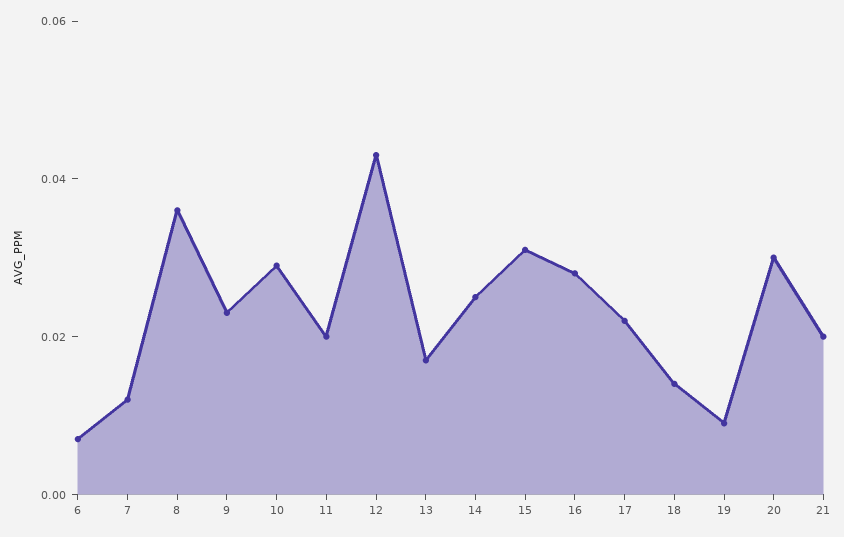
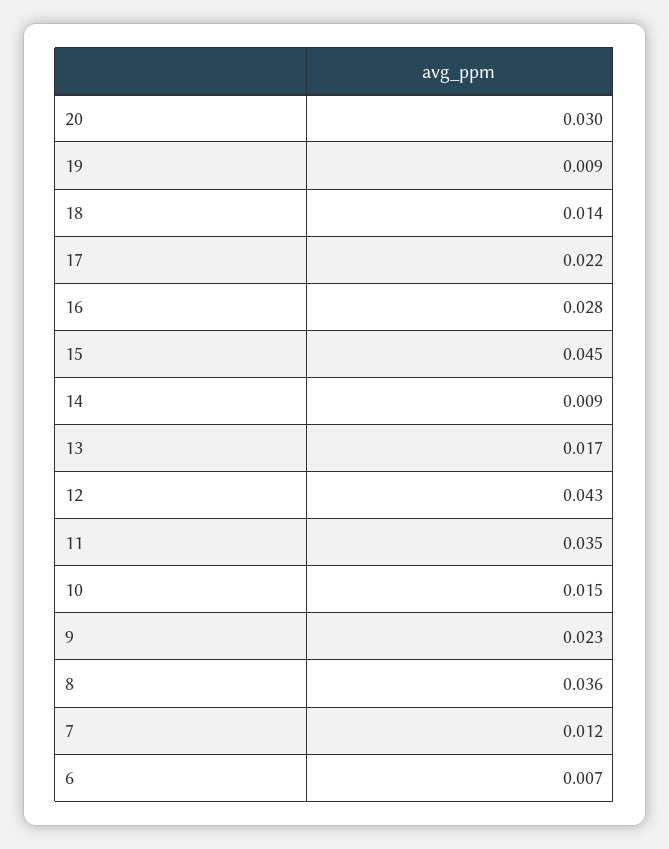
10: 0.03 -> 0.015
11: 0.02 -> 0.035
14: 0.025 -> 0.009
15: 0.03 -> 0.045
21: 0.02 -> none

